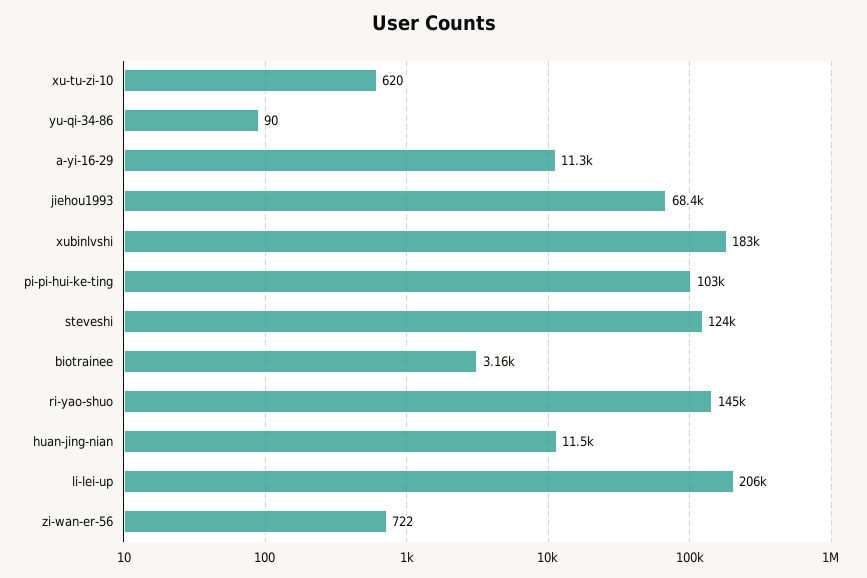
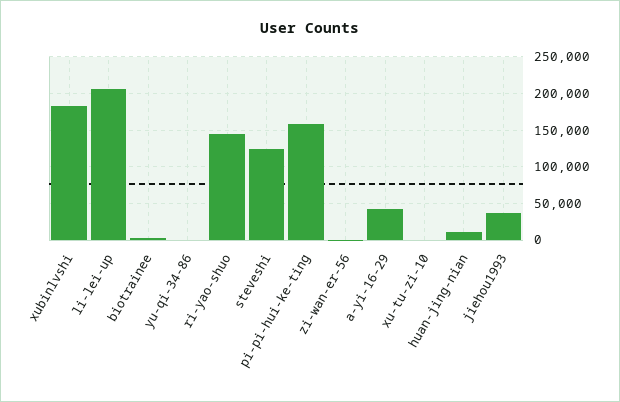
a-yi-16-29: 11300 -> 40000
jiehou1993: 68400 -> 40000
pi-pi-hui-ke-ting: 103000 -> 160000

